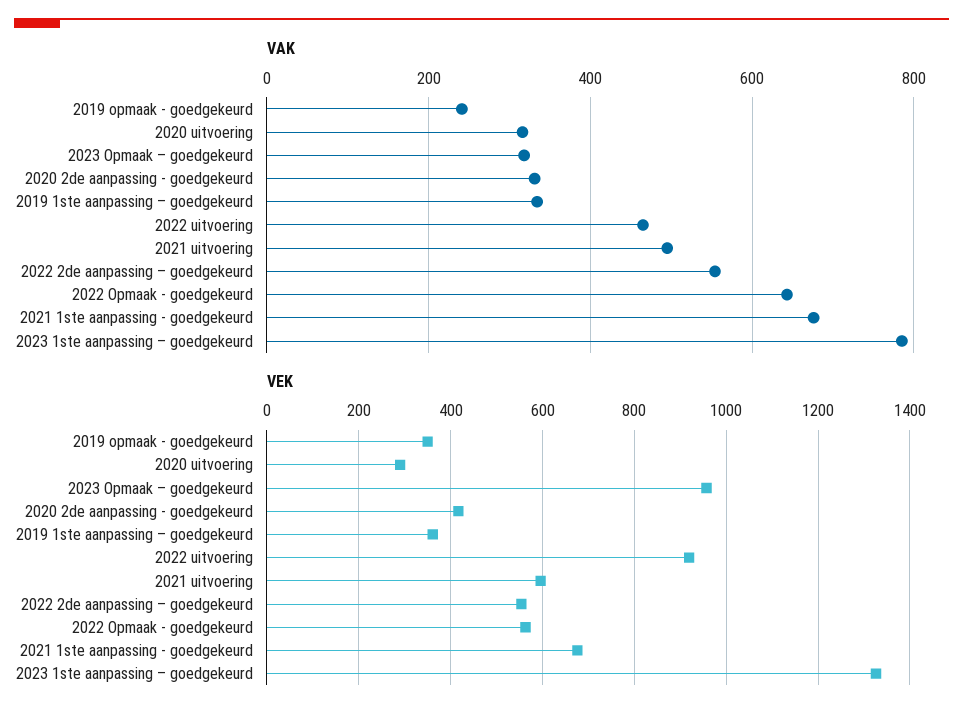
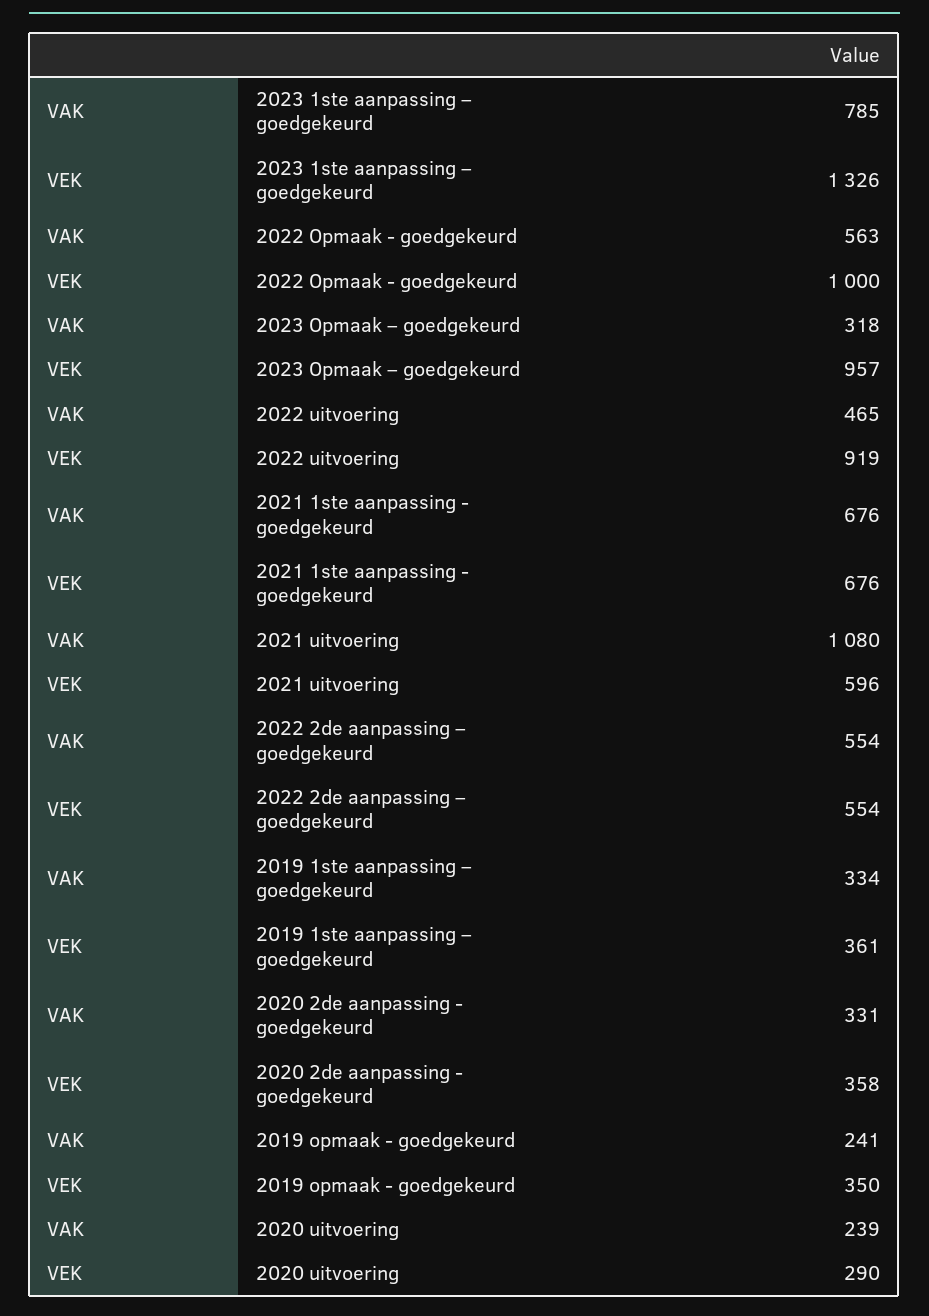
VAK, 2020 uitvoering: 320 -> 239
VAK, 2021 uitvoering: 500 -> 1080
VAK, 2022 Opmaak - goedgekeurd: 640 -> 563
VEK, 2020 2de aanpassing - goedgekeurd: 420 -> 358
VEK, 2022 Opmaak - goedgekeurd: 560 -> 1000

